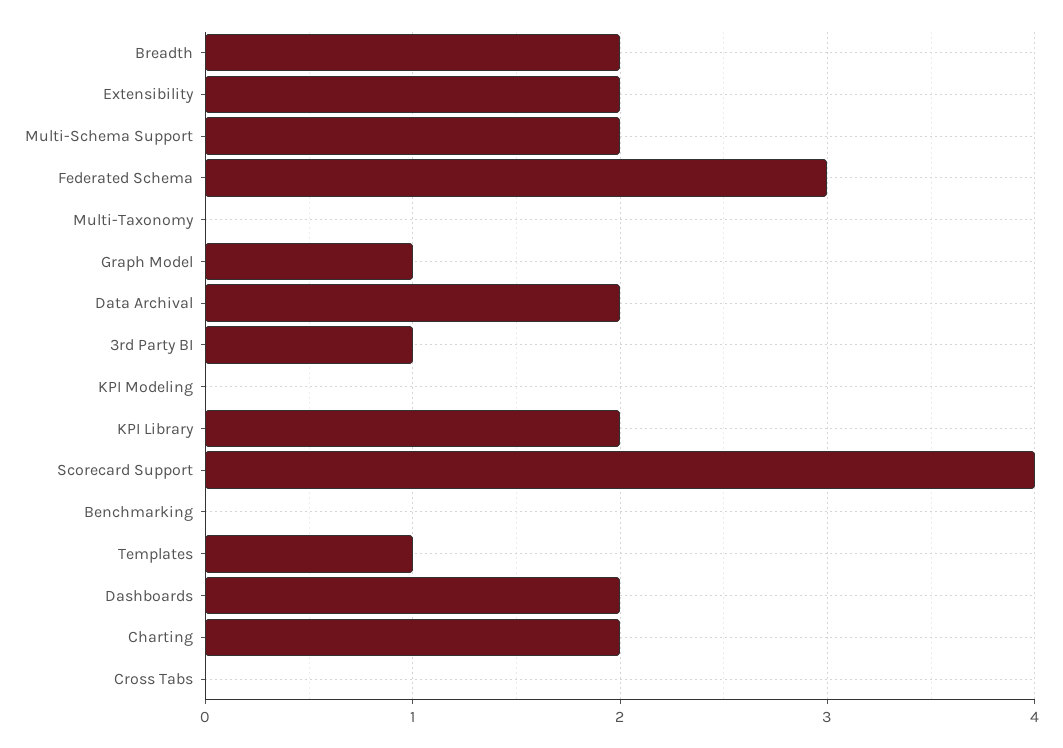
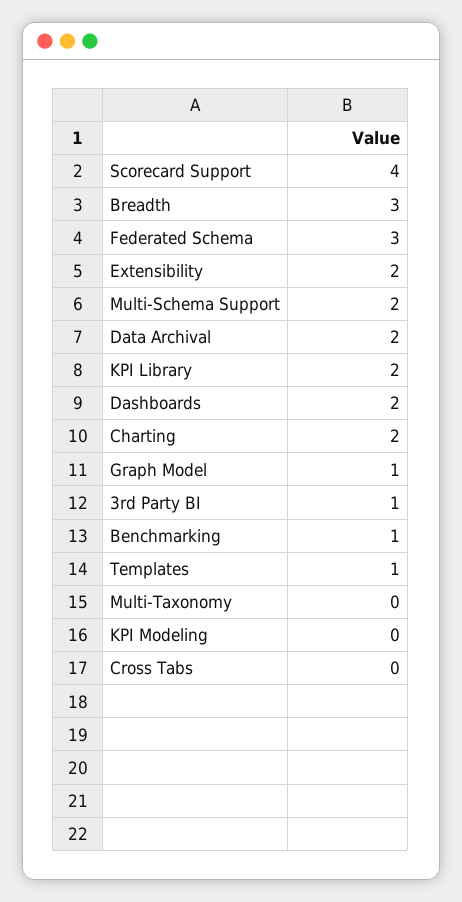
Breadth: 2 -> 3
Benchmarking: 0 -> 1

